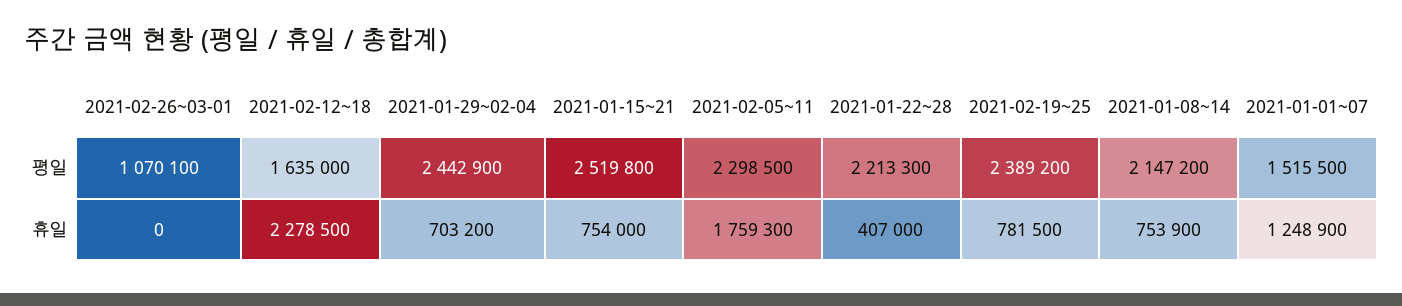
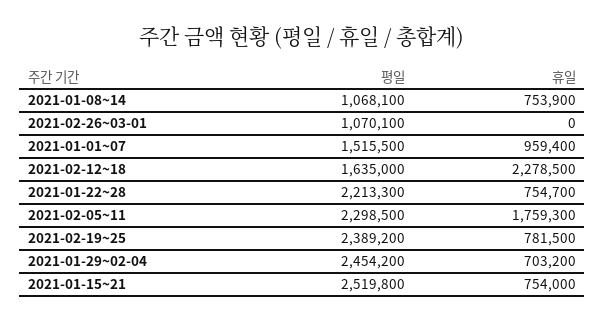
2021-01-29~02-04, 평일: 2442900 -> 2454200
2021-01-08~14, 평일: 2147200 -> 1068100
2021-01-22~28, 휴일: 407000 -> 754700
2021-01-01~07, 휴일: 1248900 -> 959400

